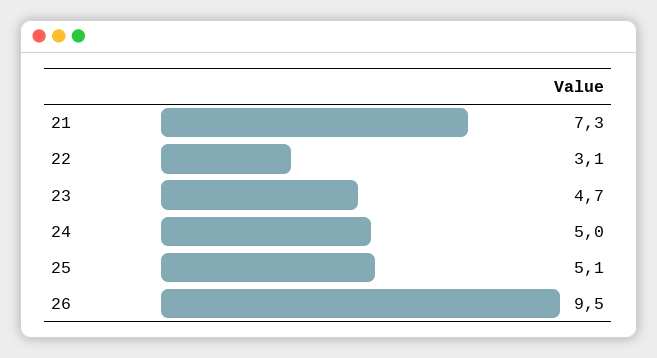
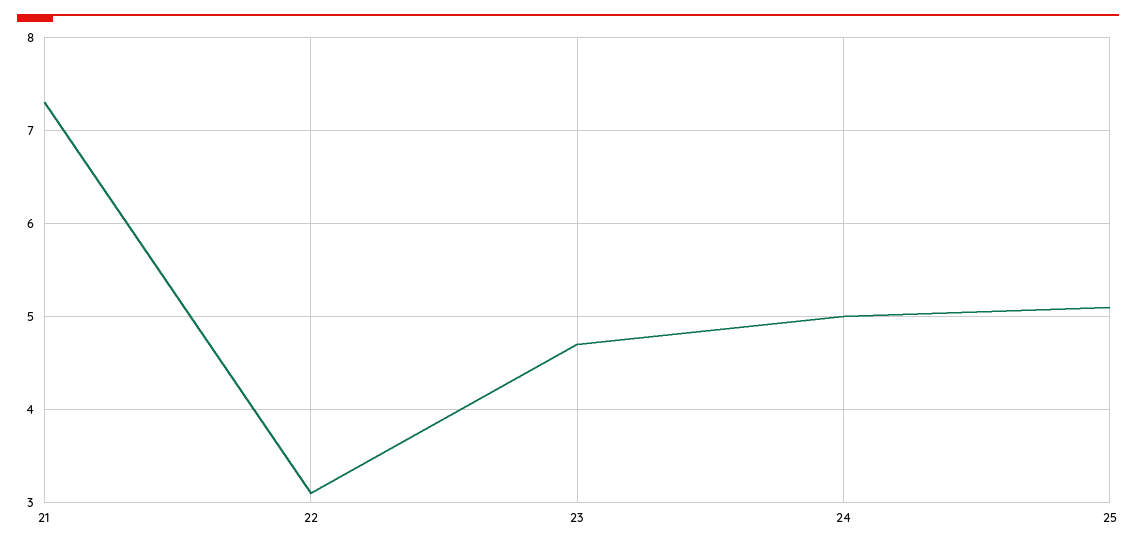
26: 9.5 -> none

